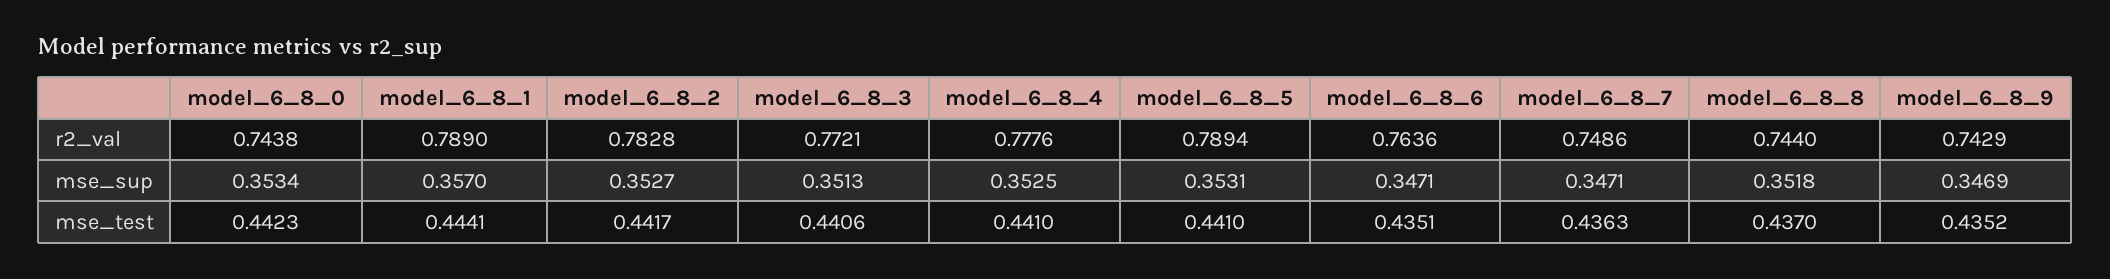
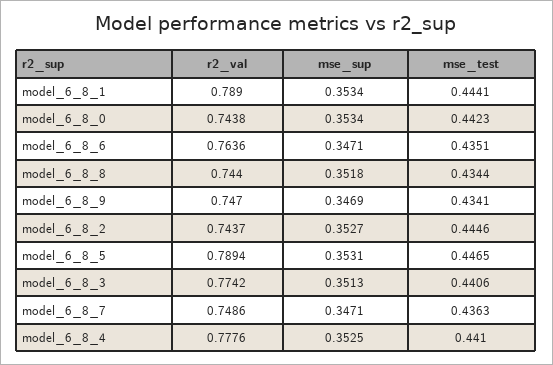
model_6_8_2, r2_val: 0.7828 -> 0.7437
model_6_8_3, r2_val: 0.7721 -> 0.7742
model_6_8_9, r2_val: 0.7429 -> 0.747
model_6_8_1, mse_sup: 0.357 -> 0.3534
model_6_8_2, mse_test: 0.4417 -> 0.4446
model_6_8_5, mse_test: 0.441 -> 0.4465
model_6_8_8, mse_test: 0.437 -> 0.4344
model_6_8_9, mse_test: 0.4352 -> 0.4341

